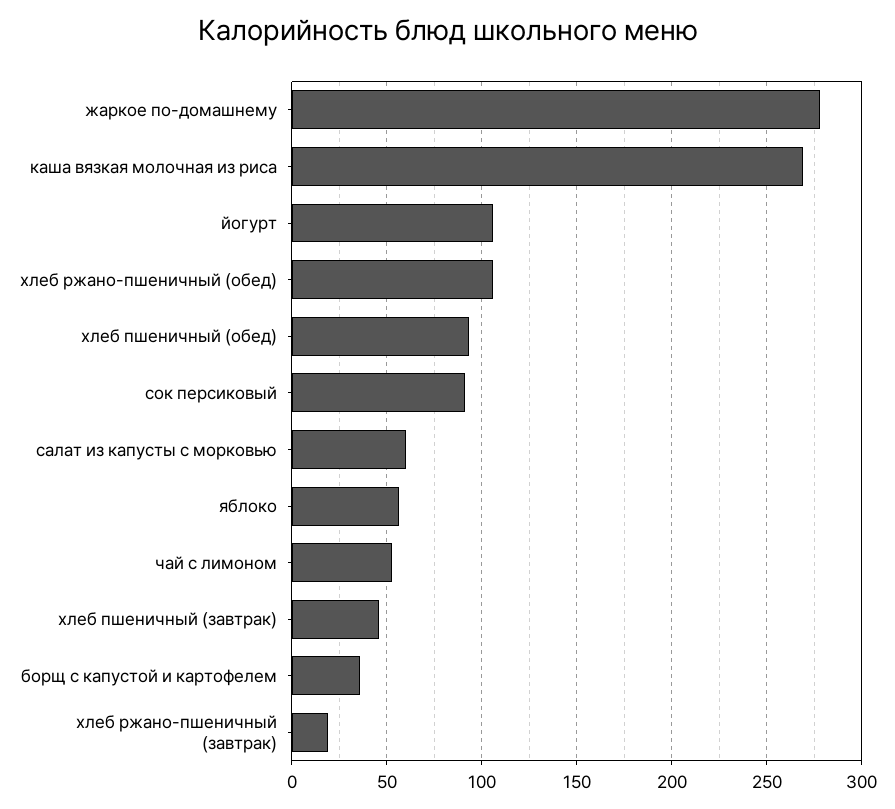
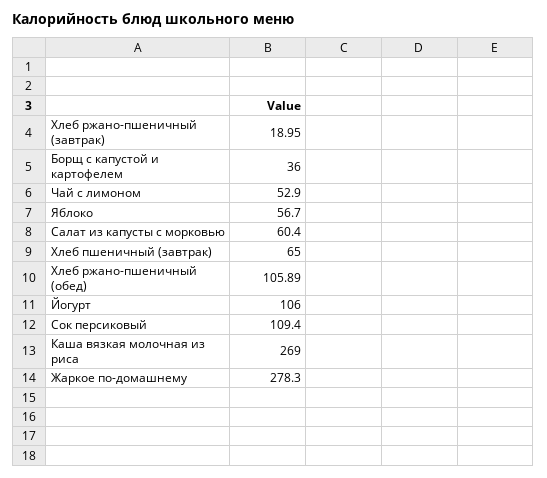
хлеб пшеничный (обед): 95 -> none
сок персиковый: 90 -> 109.4
хлеб пшеничный (завтрак): 45 -> 65

